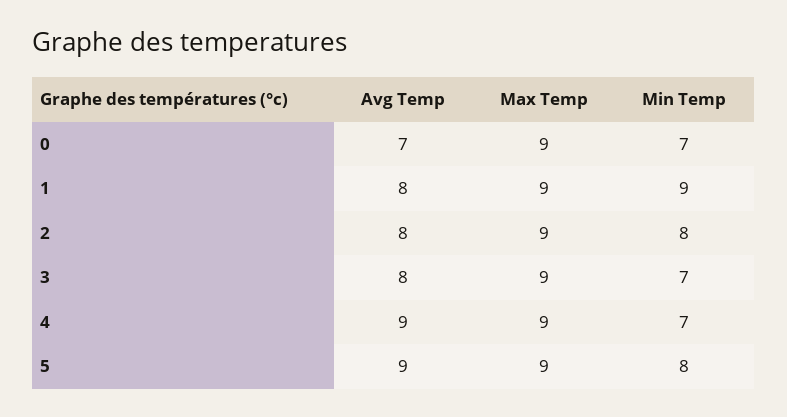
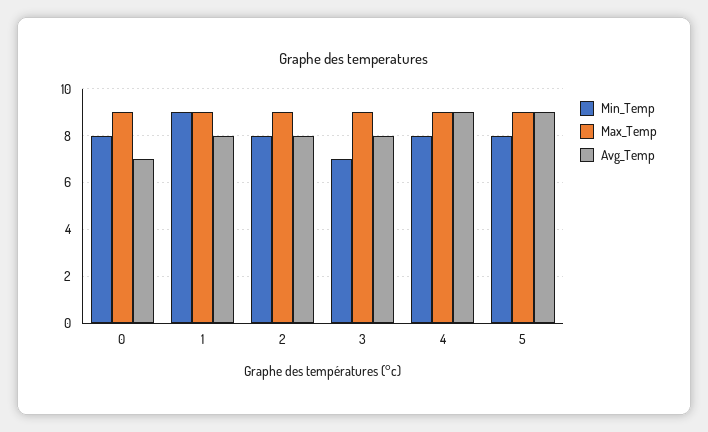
Min Temp, 0: 7 -> 8
Min Temp, 4: 7 -> 8

